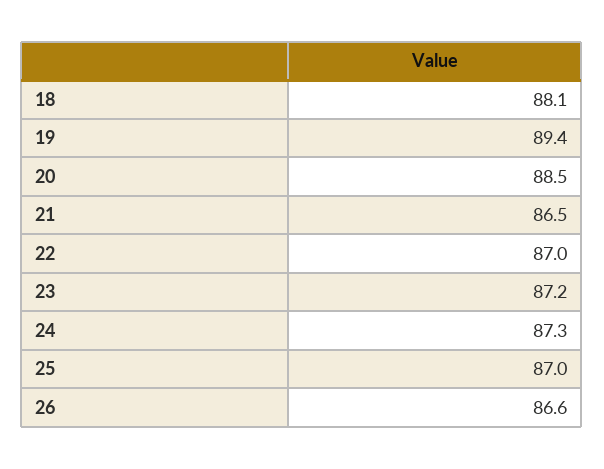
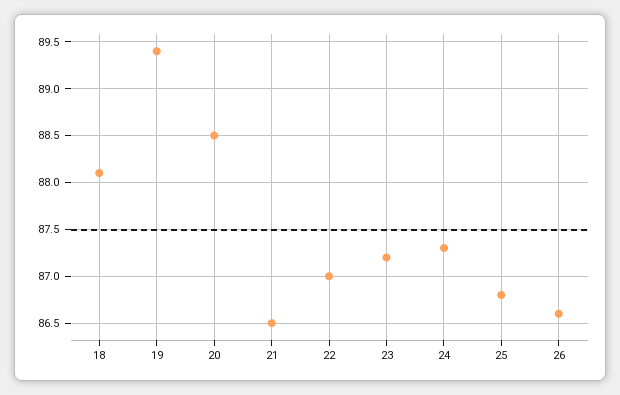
25: 87 -> 86.8

